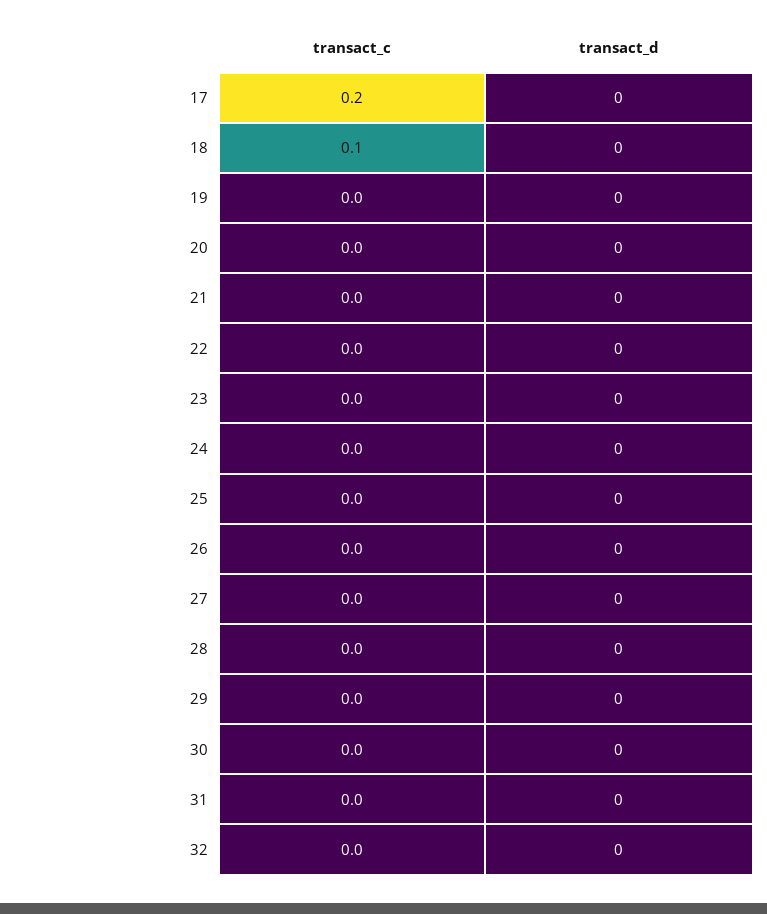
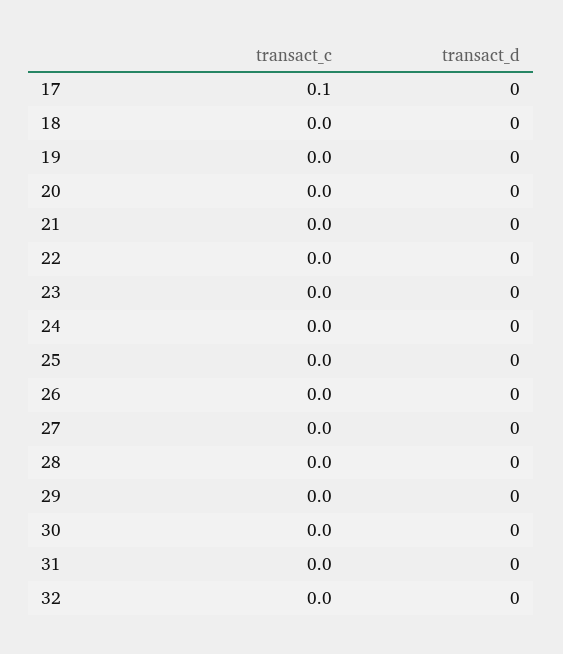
transact_c, 17: 0.2 -> 0.1
transact_c, 18: 0.1 -> 0

